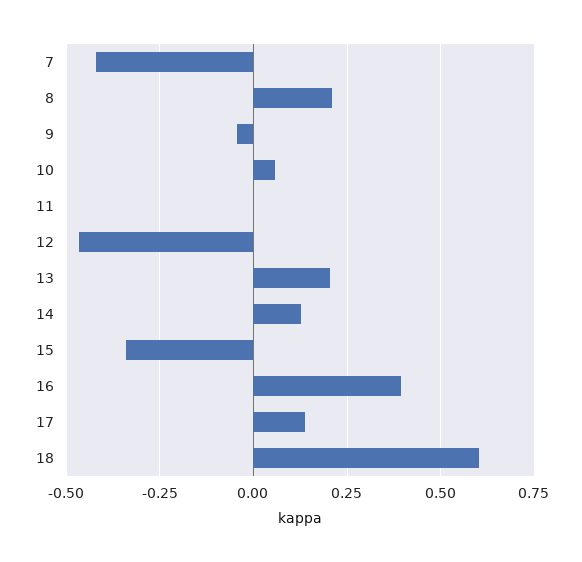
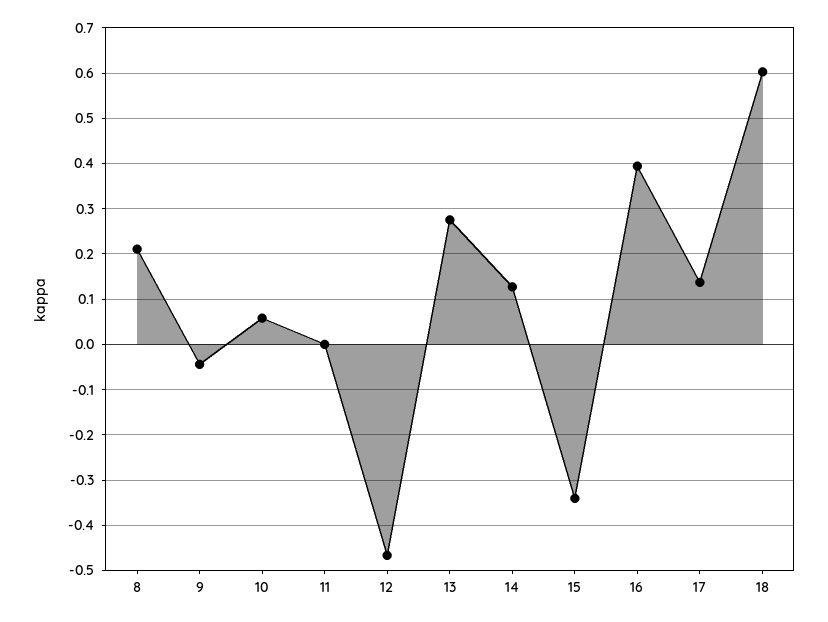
7: -0.425 -> none
13: 0.2 -> 0.28

